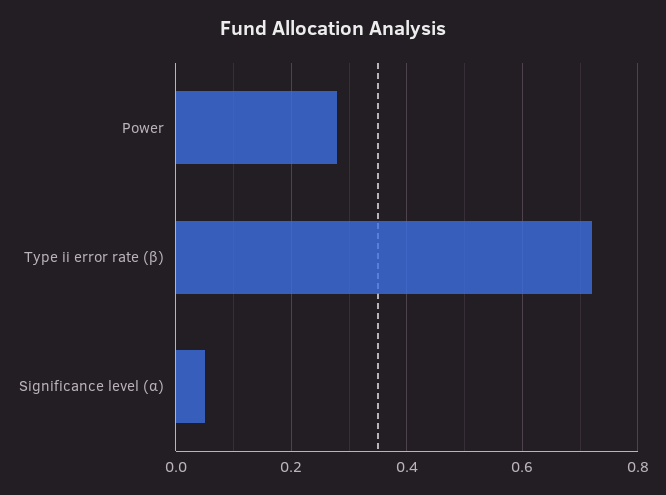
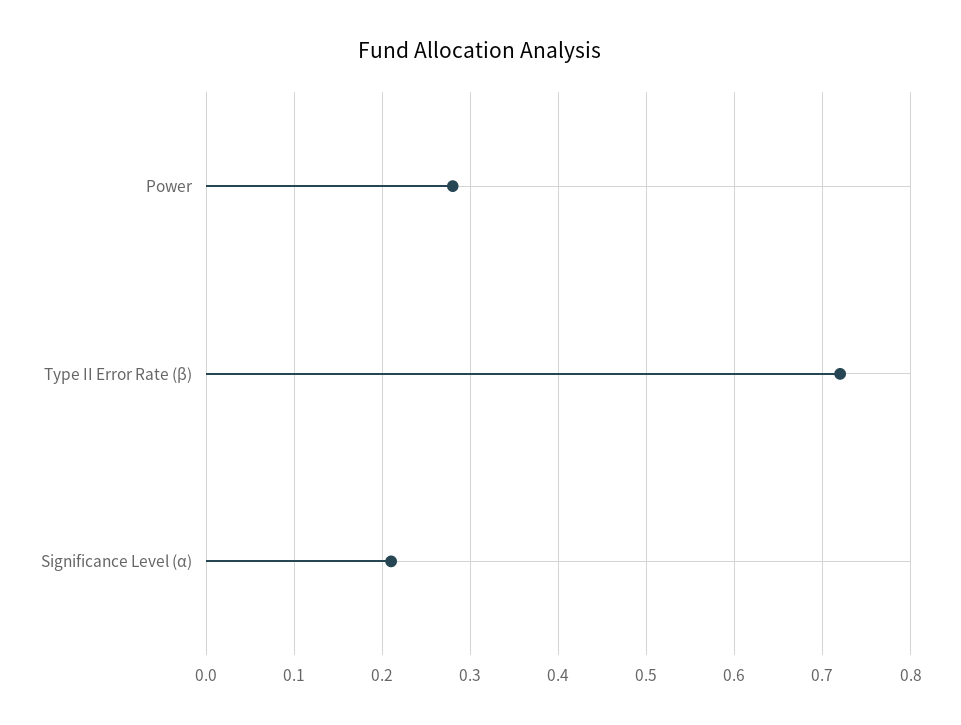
Significance level (α): 0.05 -> 0.21

